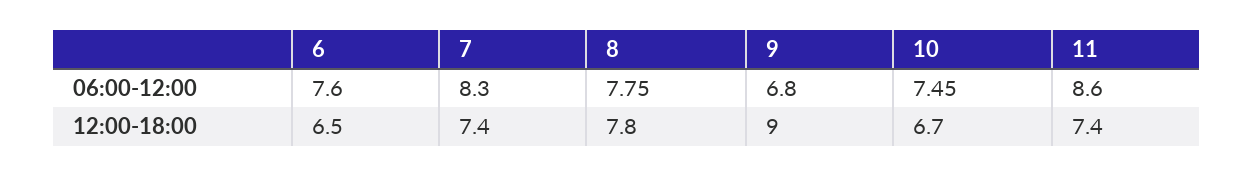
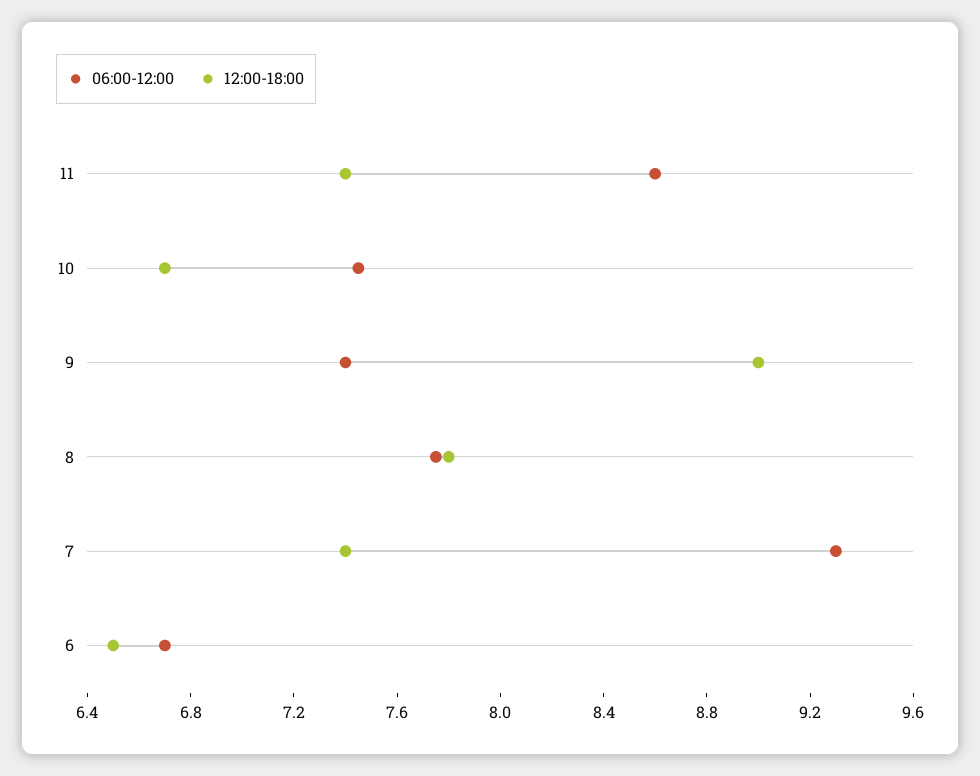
06:00-12:00, 6: 7.6 -> 6.7
06:00-12:00, 7: 8.3 -> 9.3
06:00-12:00, 9: 6.8 -> 7.4

